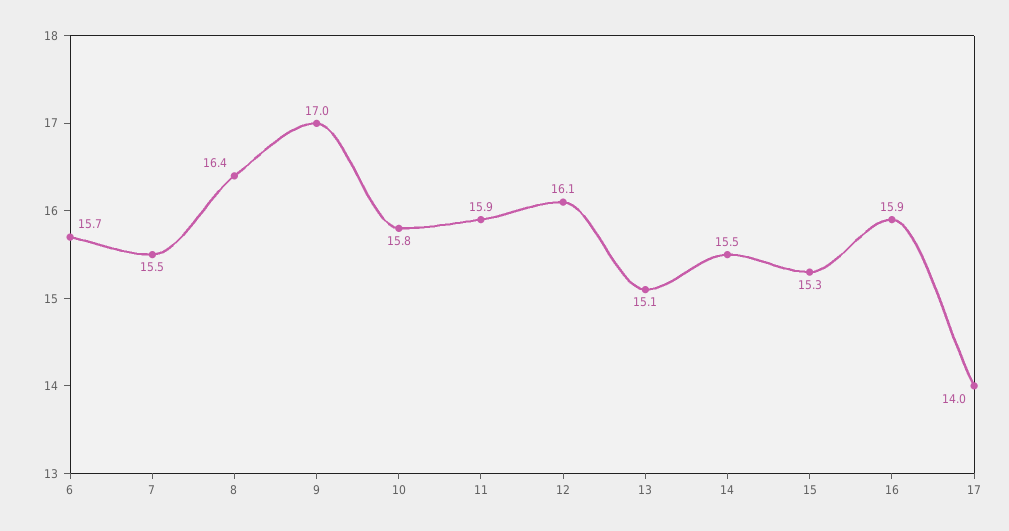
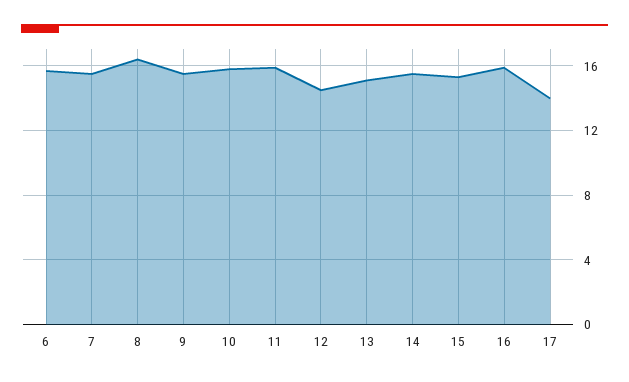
9: 17 -> 15.5
12: 16.1 -> 14.5

